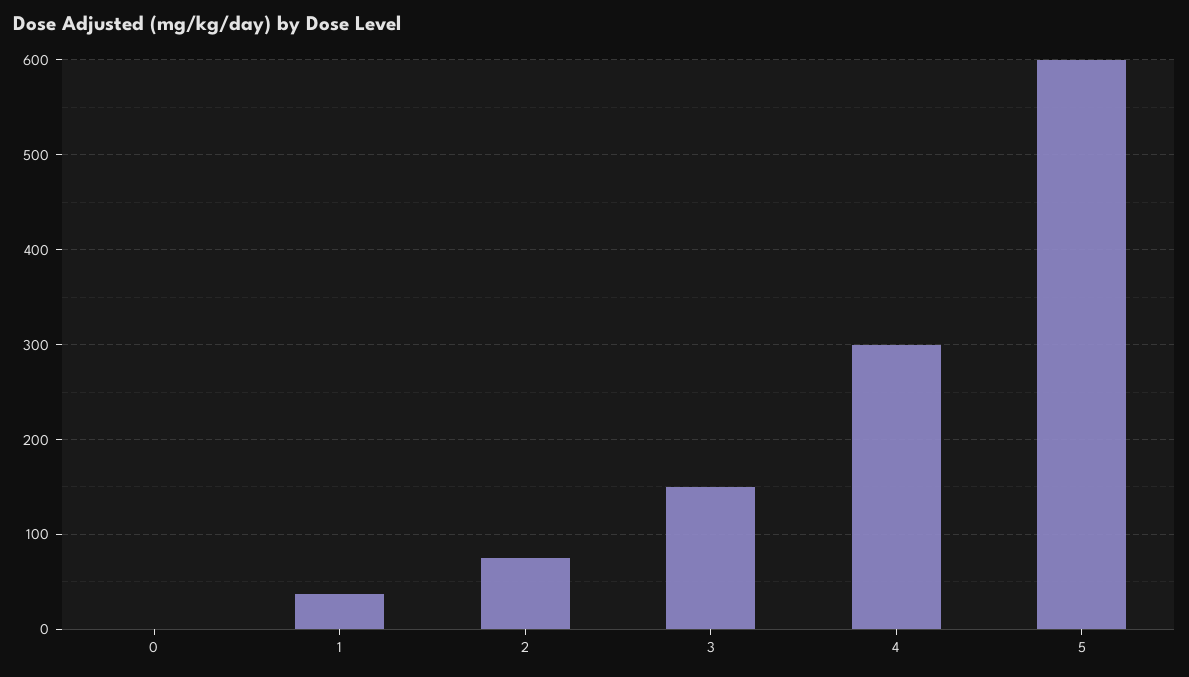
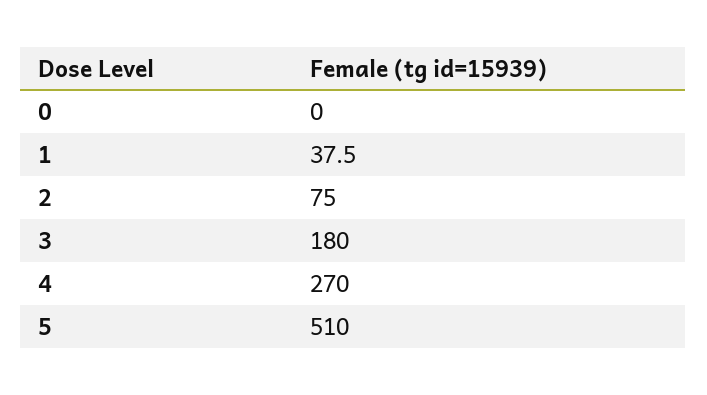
3: 150 -> 180
4: 300 -> 270
5: 600 -> 510

